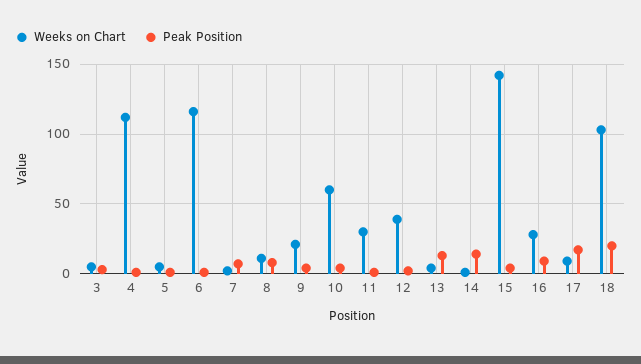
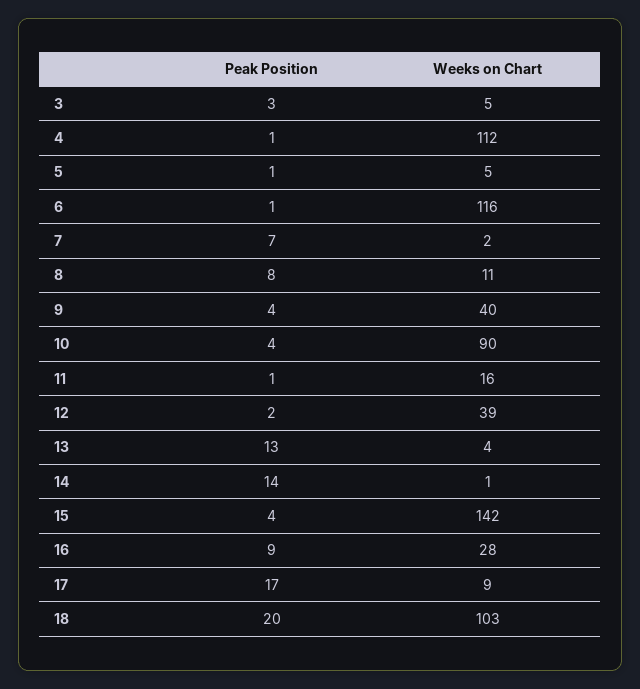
Weeks on Chart, 9: 20 -> 40
Weeks on Chart, 10: 60 -> 90
Weeks on Chart, 11: 30 -> 16

